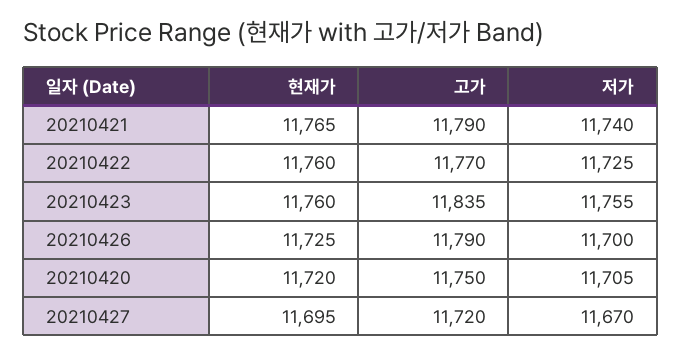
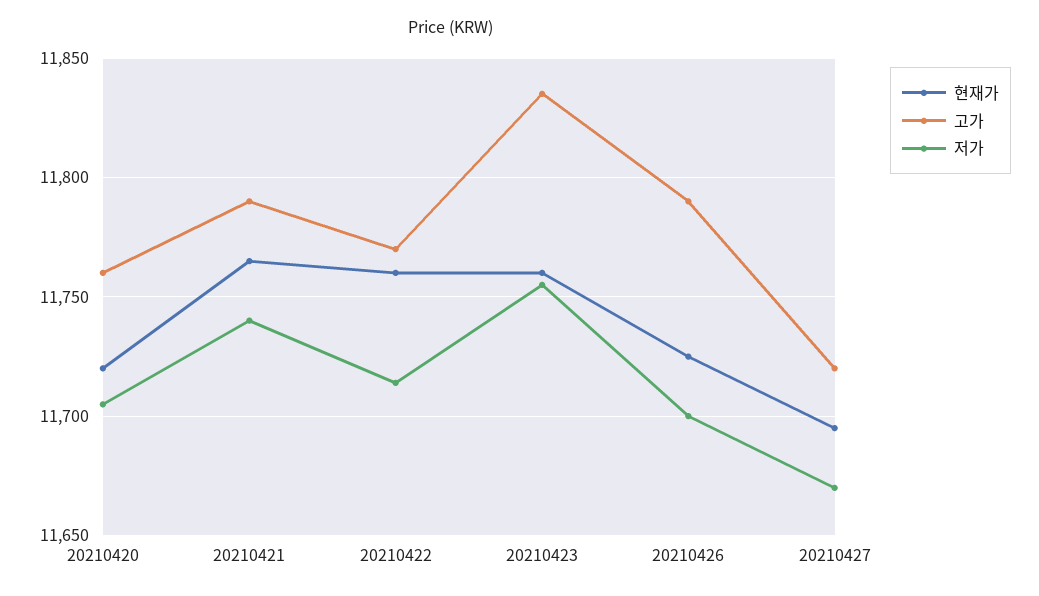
저가, 20210422: 11725 -> 11715
고가, 20210420: 11750 -> 11760

